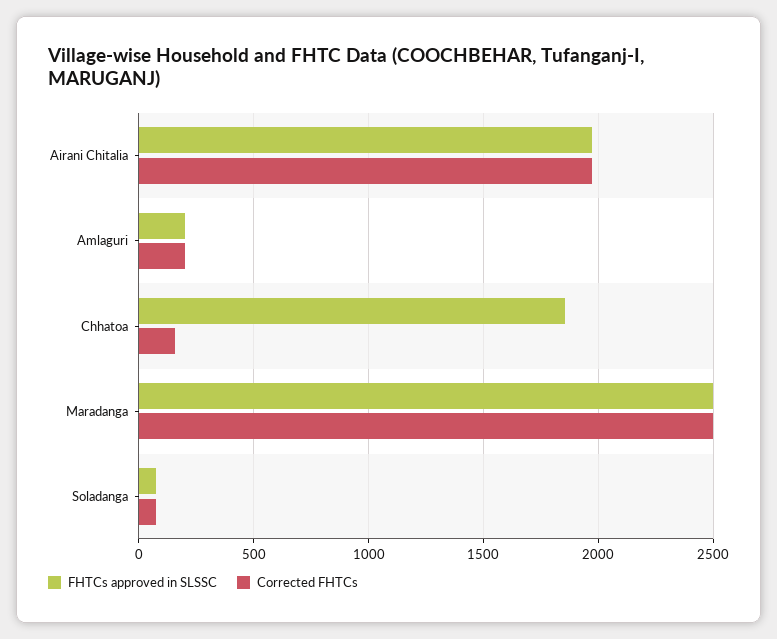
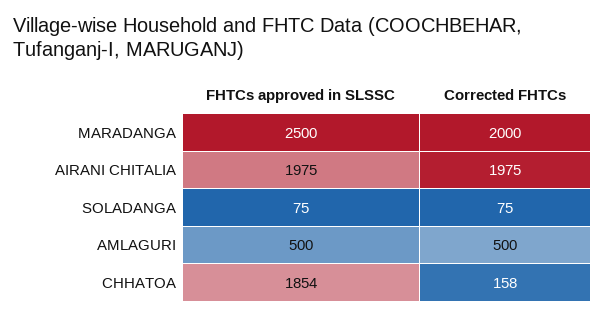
FHTCs approved in SLSSC, Amlaguri: 200 -> 500
Corrected FHTCs, Amlaguri: 200 -> 500
Corrected FHTCs, Maradanga: 2500 -> 2000

